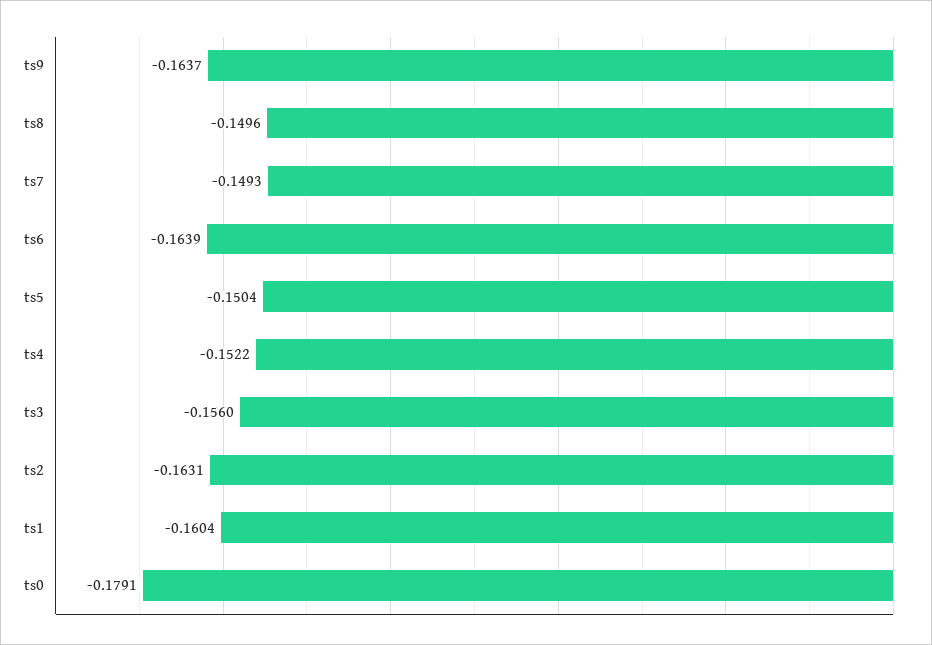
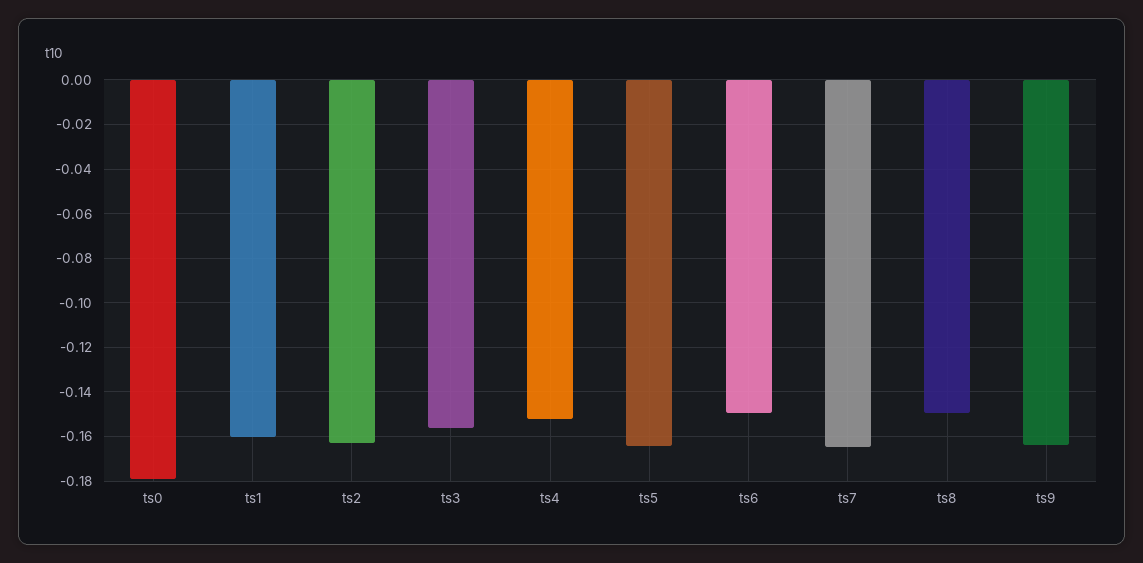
ts7: -0.1493 -> -0.165
ts6: -0.1639 -> -0.15
ts5: -0.1504 -> -0.165

